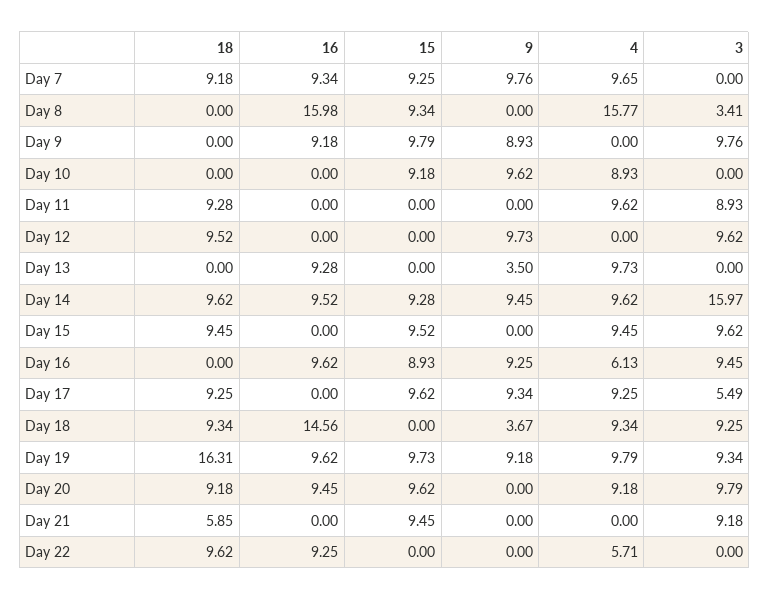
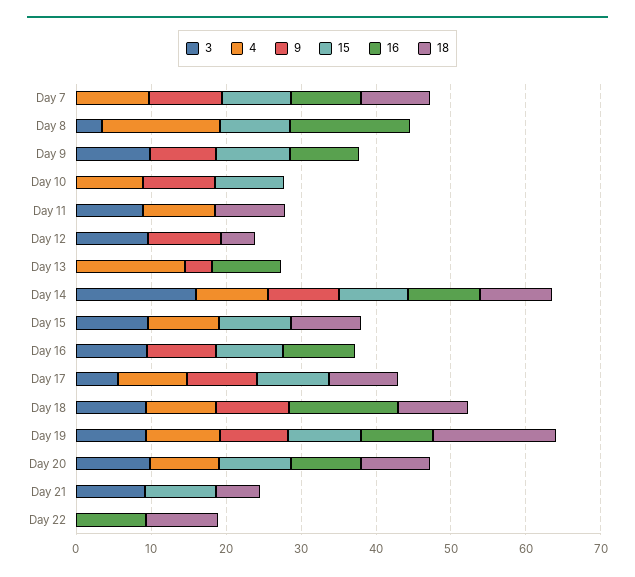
18, Day 12: 9.52 -> 4
4, Day 13: 9.73 -> 14
4, Day 16: 6.13 -> 0
9, Day 18: 3.67 -> 10
4, Day 22: 5.71 -> 0

